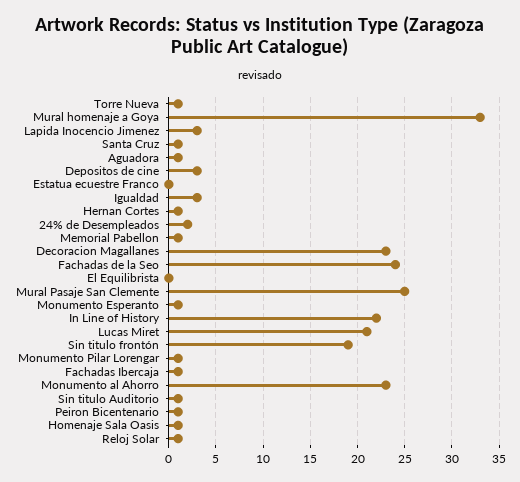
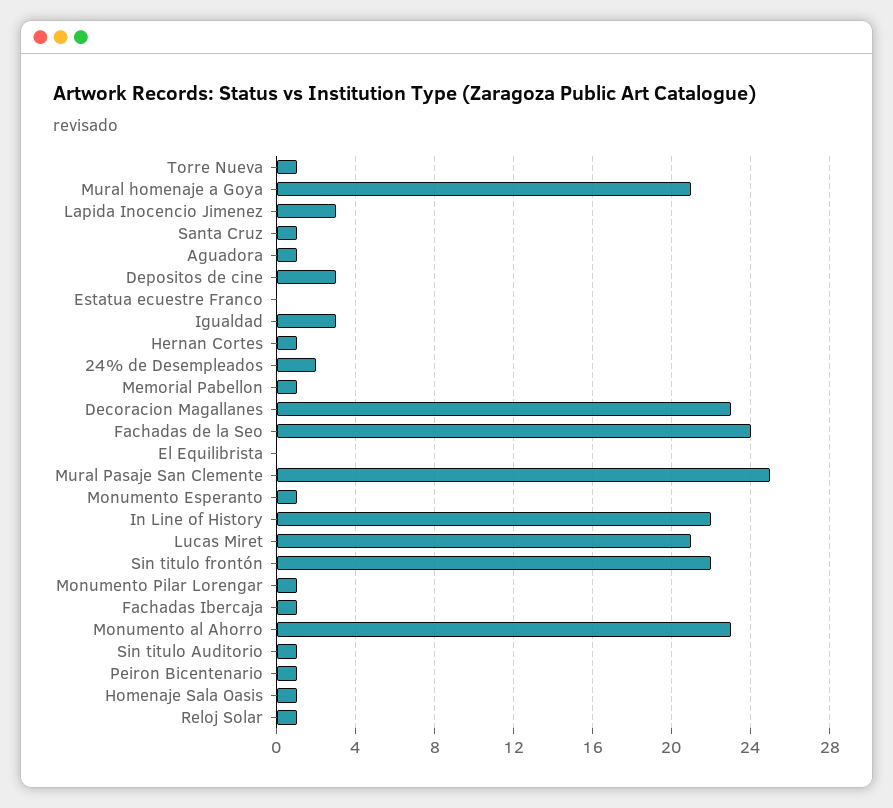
Mural homenaje a Goya: 33 -> 21
Sin titulo frontón: 19 -> 22

